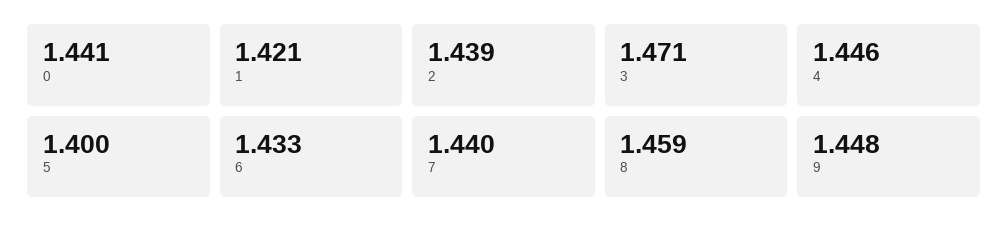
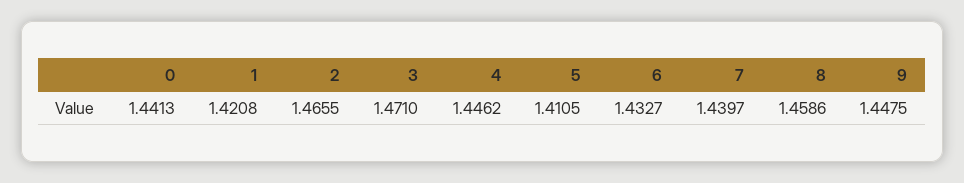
2: 1.439 -> 1.4655
5: 1.4 -> 1.4105

